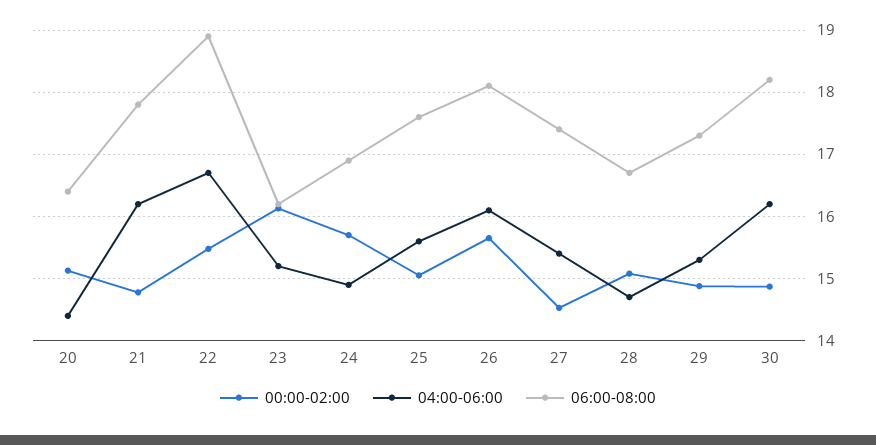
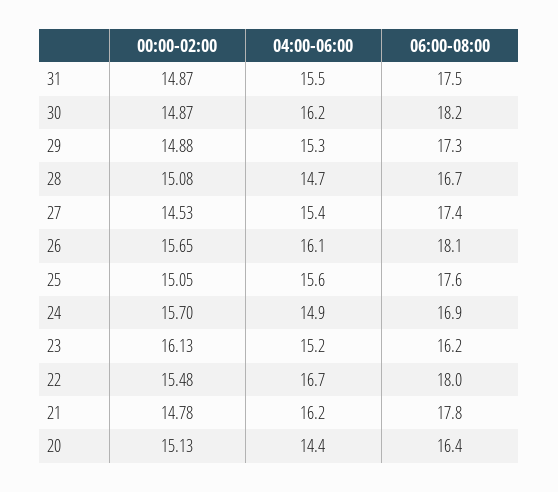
06:00-08:00, 22: 18.9 -> 18
00:00-02:00, 31: none -> 14.87
04:00-06:00, 31: none -> 15.5
06:00-08:00, 31: none -> 17.5

